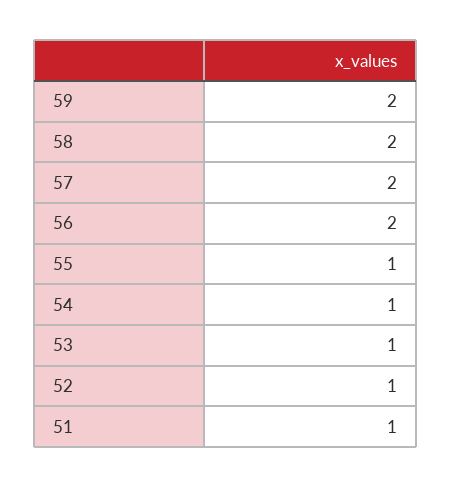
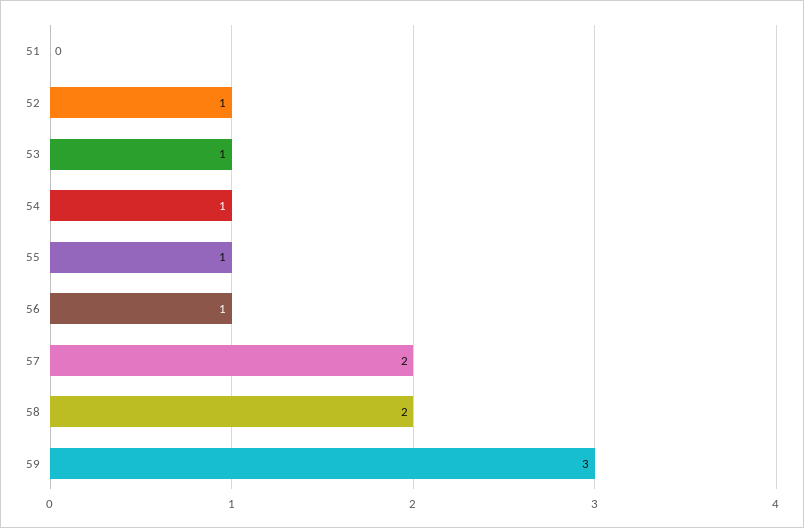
59: 2 -> 3
56: 2 -> 1
51: 1 -> 0

